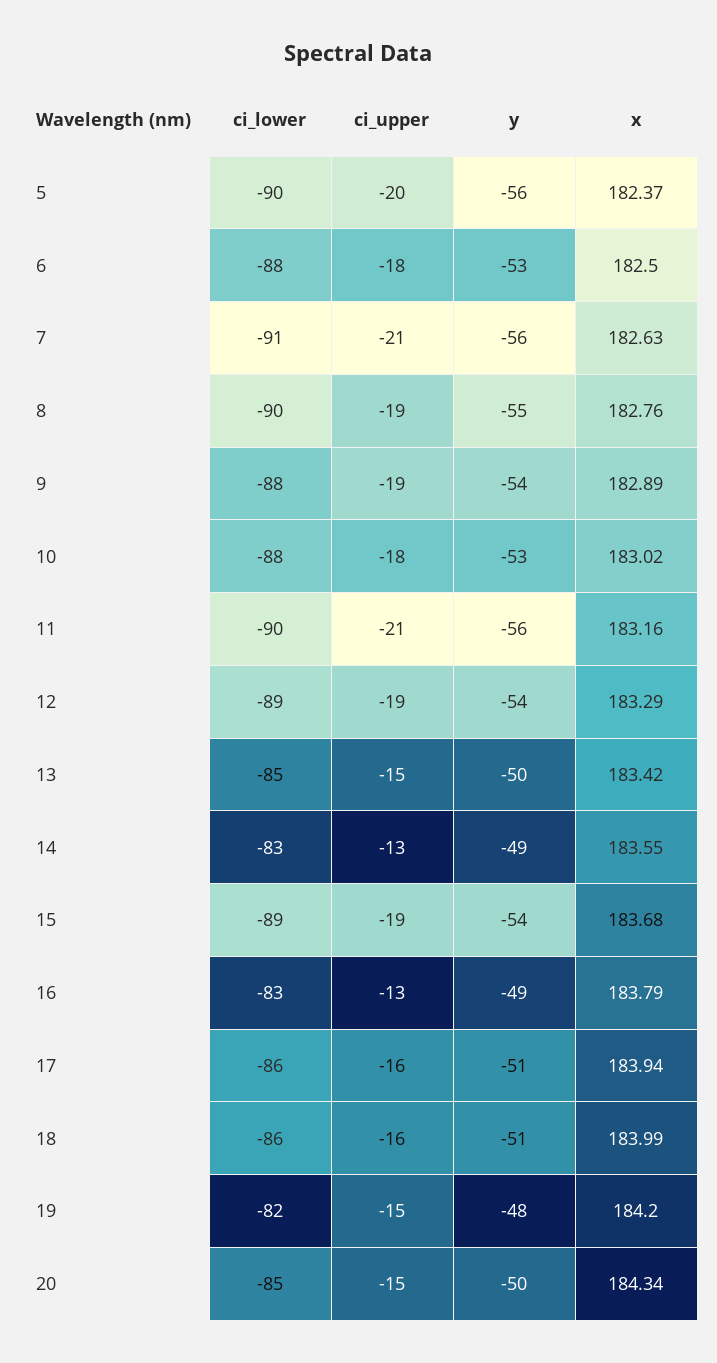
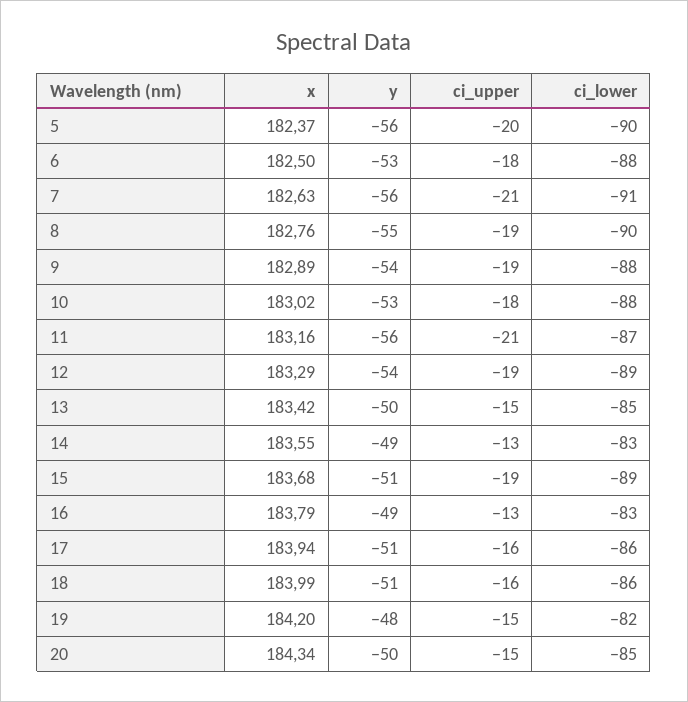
ci_lower, 11: -90 -> -87
y, 15: -54 -> -51

